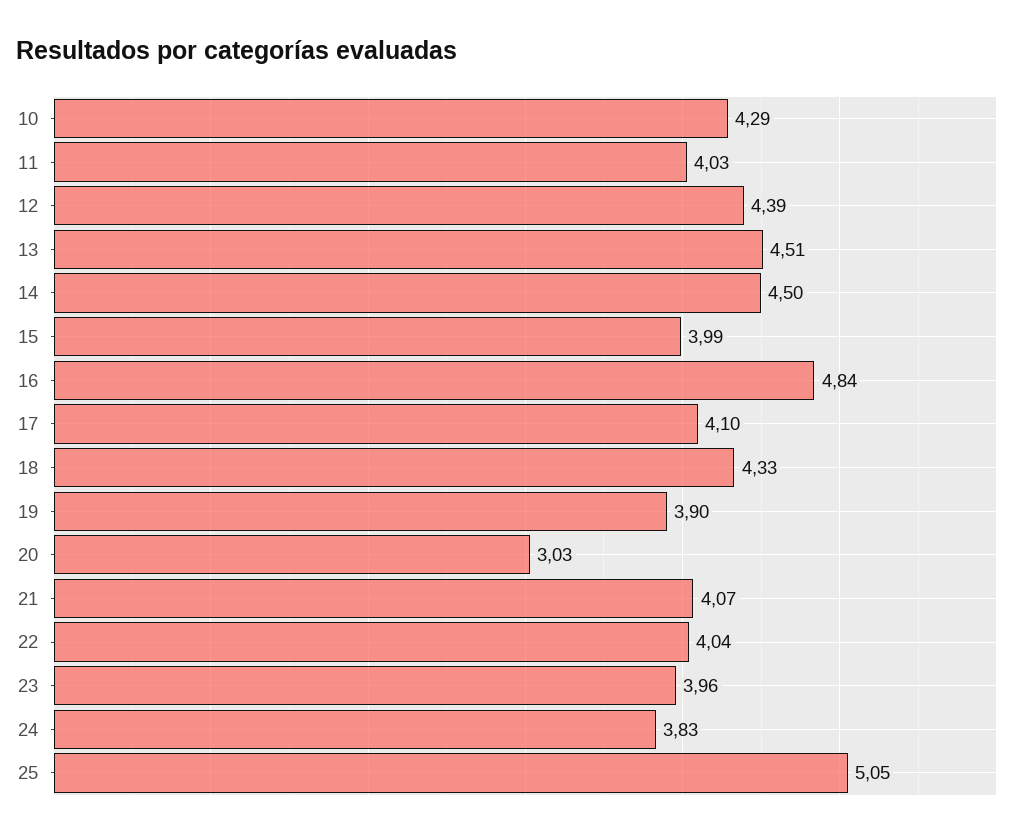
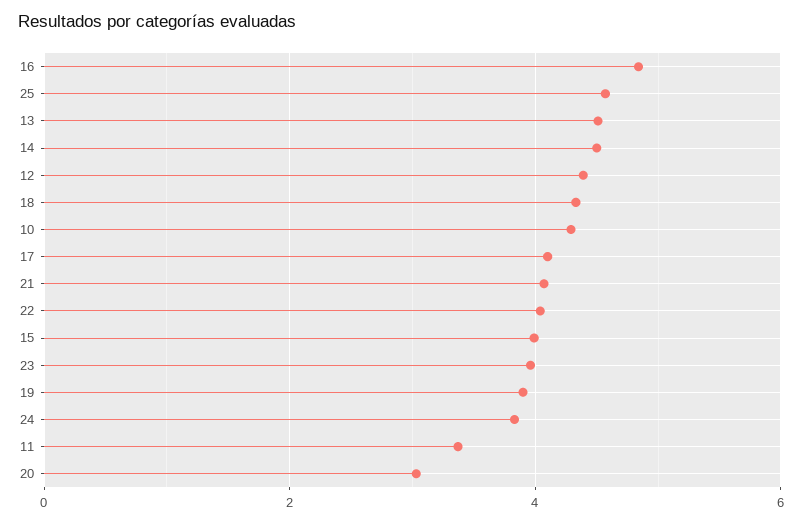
11: 4.03 -> 3.4
25: 5.05 -> 4.6

